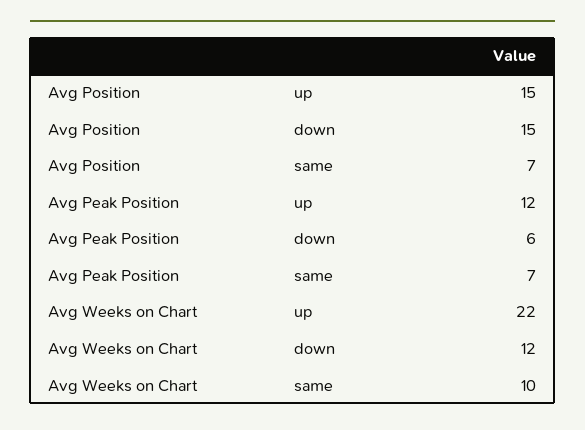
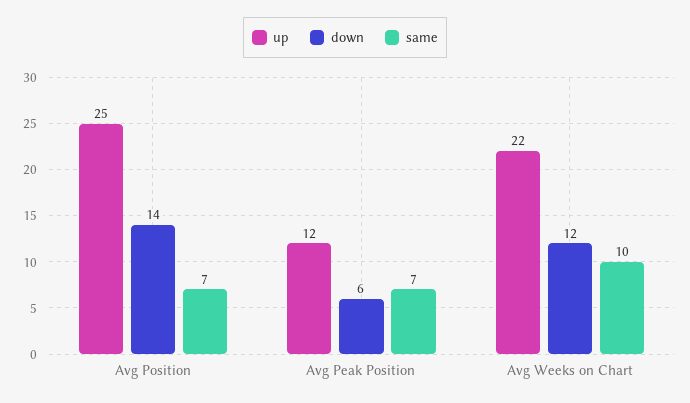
up, Avg Position: 15 -> 25
down, Avg Position: 15 -> 14

